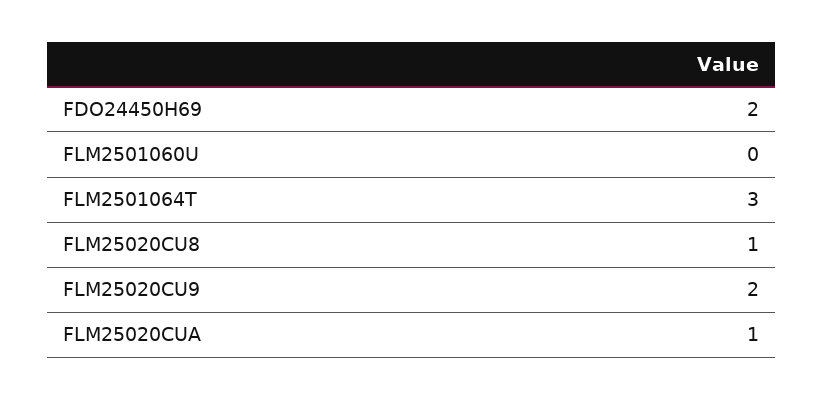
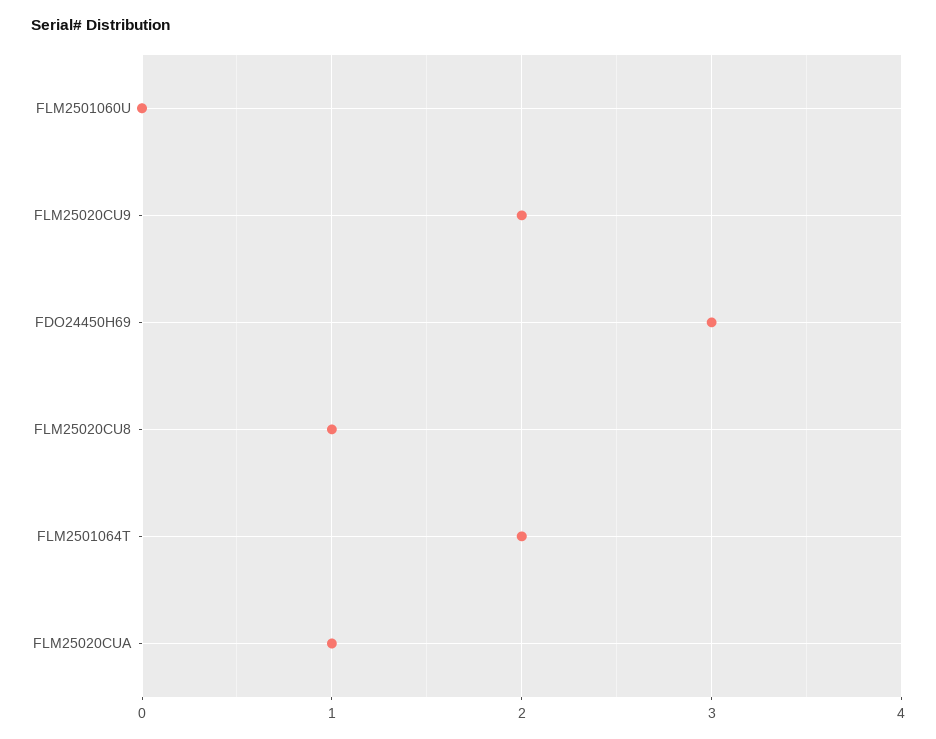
FDO24450H69: 2 -> 3
FLM2501064T: 3 -> 2

